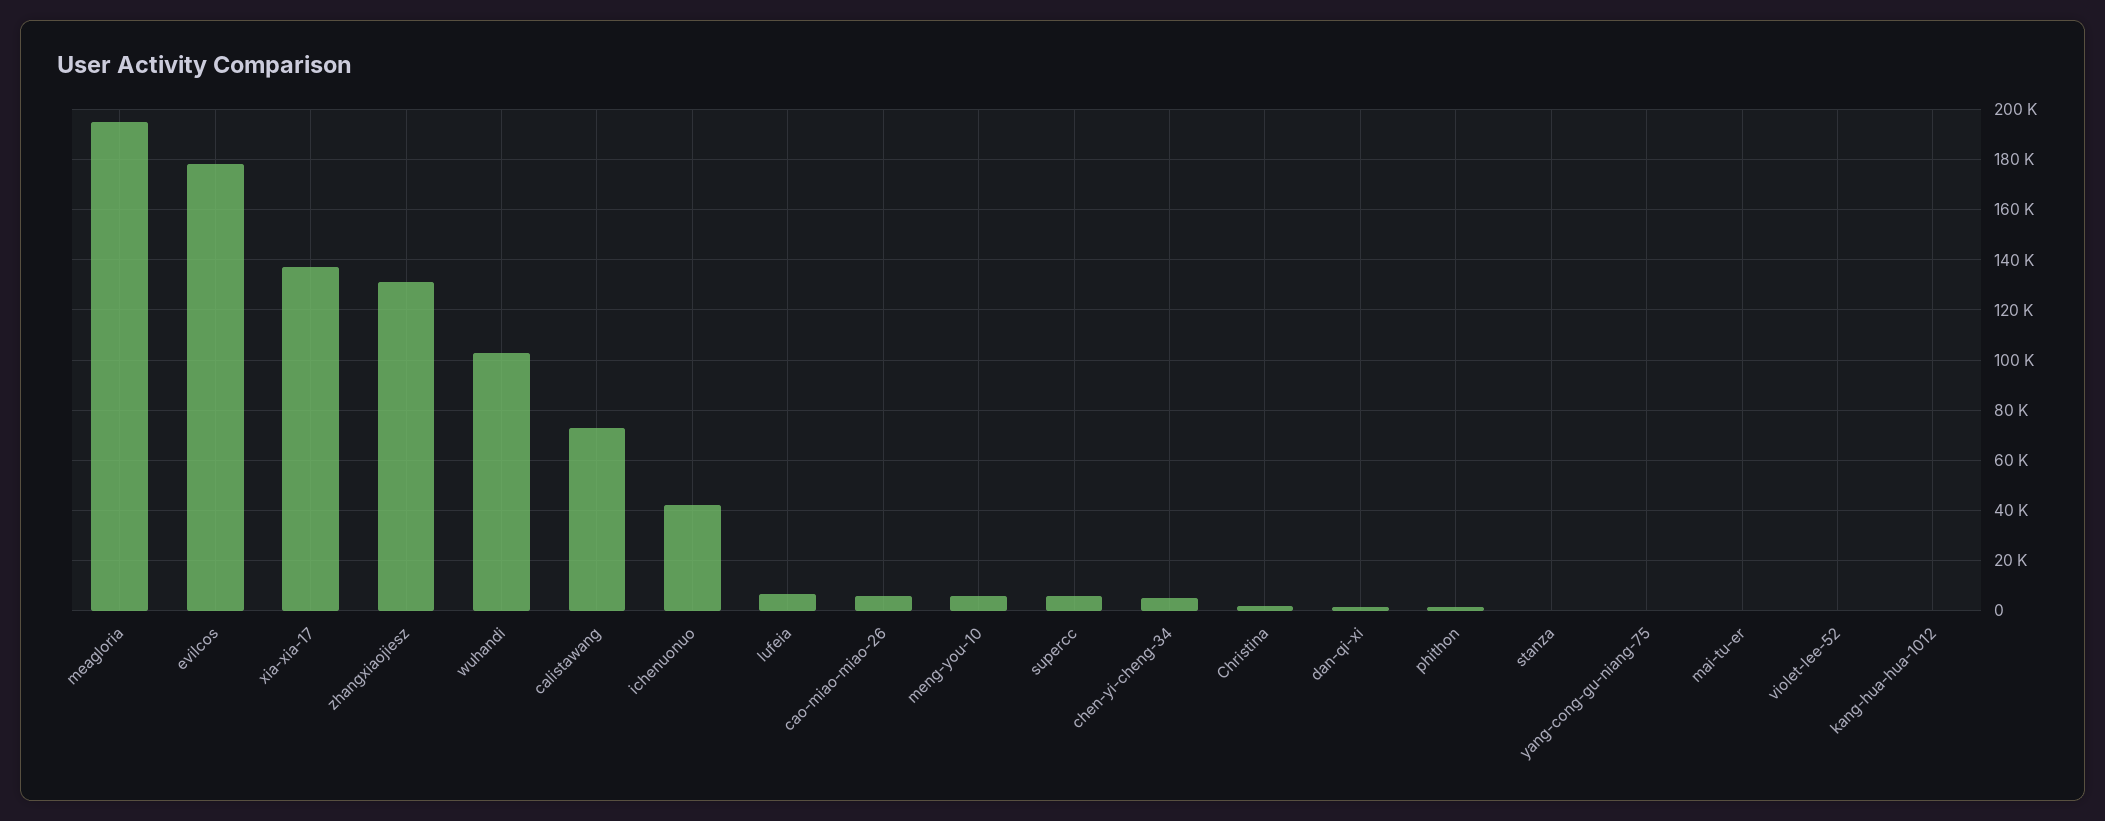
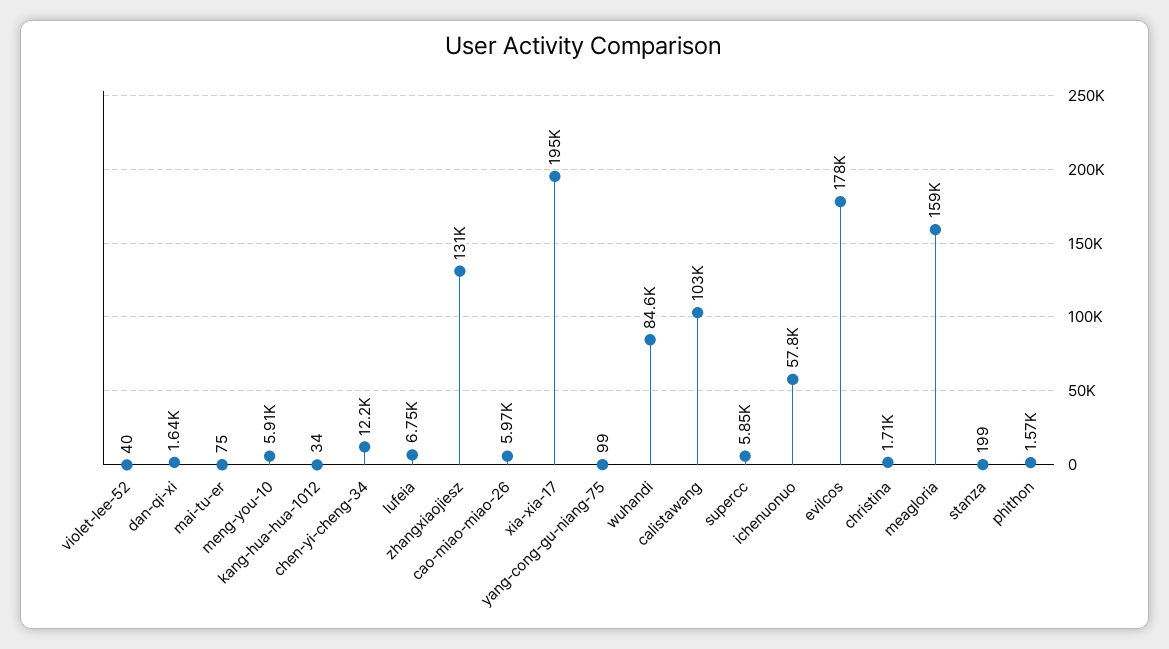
meagloria: 195000 -> 159000
xia-xia-17: 137500 -> 195000
wuhandi: 102500 -> 84600
calistawang: 72500 -> 103000
ichenuonuo: 42500 -> 57800
chen-yi-cheng-34: 5000 -> 12200

